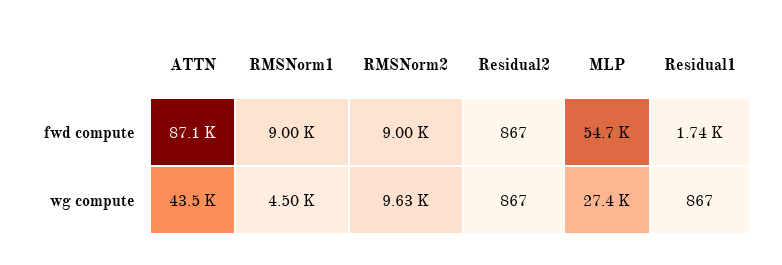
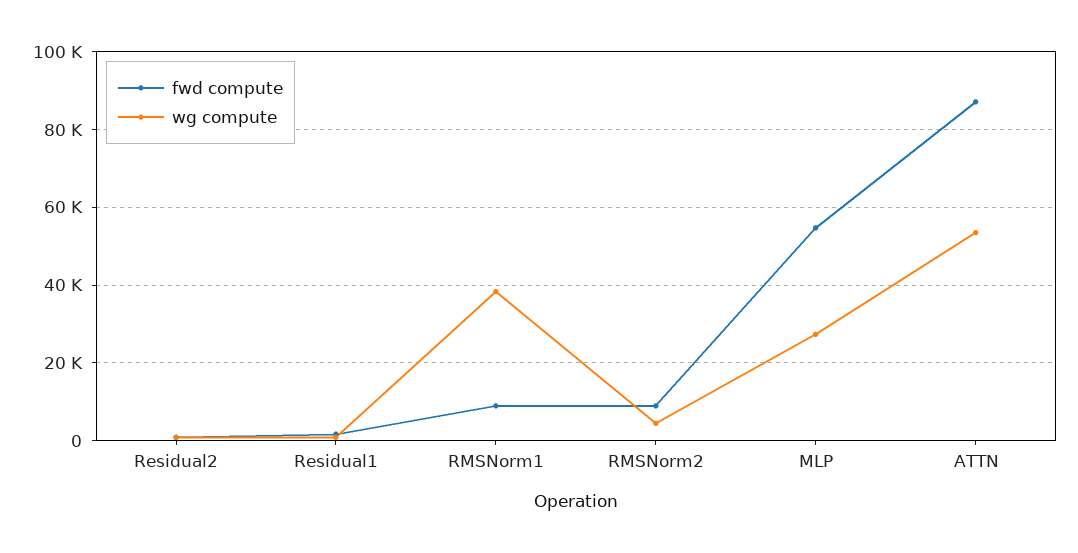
wg compute, ATTN: 43500 -> 54000
wg compute, RMSNorm1: 4500 -> 38000
wg compute, RMSNorm2: 9630 -> 4000

